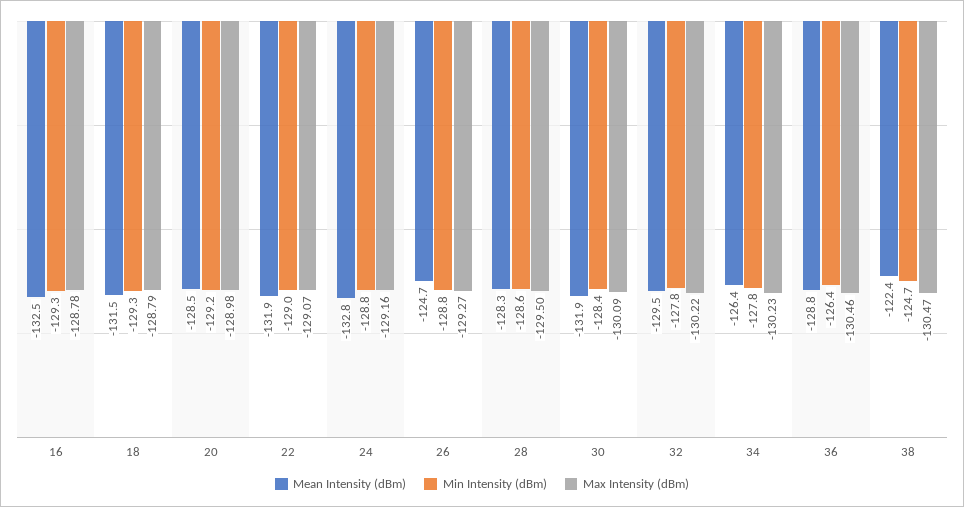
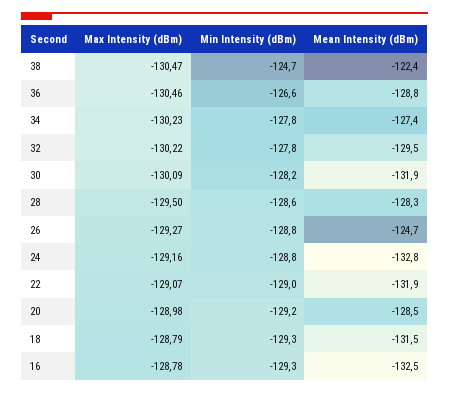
Min Intensity (dBm), 30: -128.4 -> -128.2
Mean Intensity (dBm), 34: -126.4 -> -127.4
Min Intensity (dBm), 36: -126.4 -> -126.6

